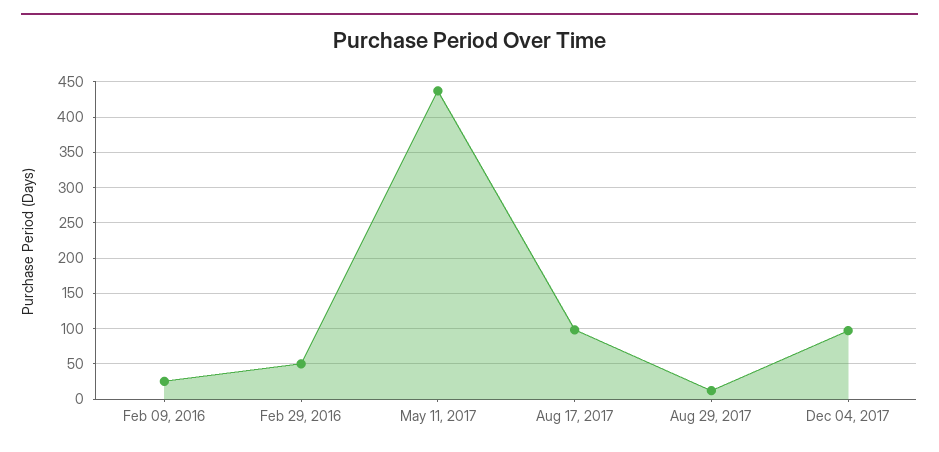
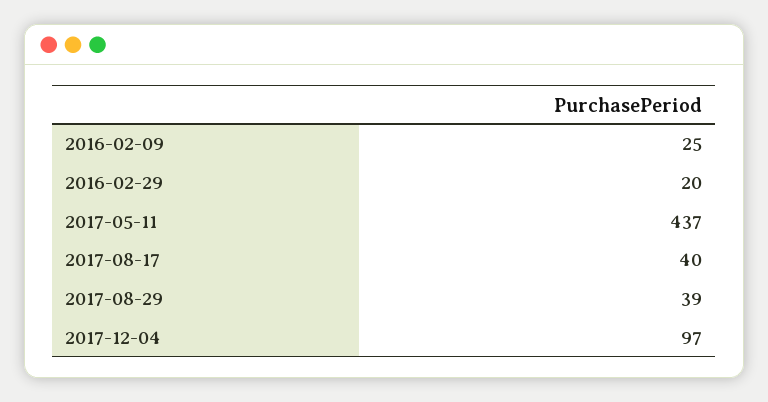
Feb 29, 2016: 50 -> 20
Aug 17, 2017: 100 -> 40
Aug 29, 2017: 10 -> 39

